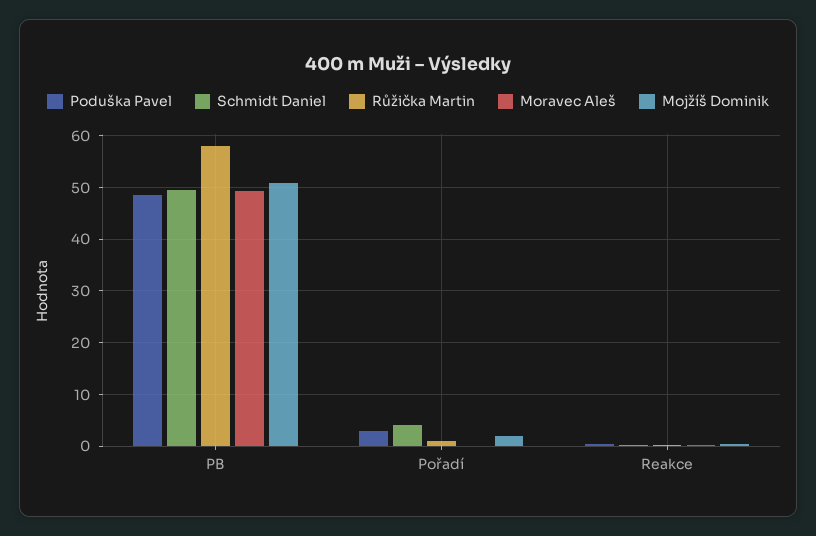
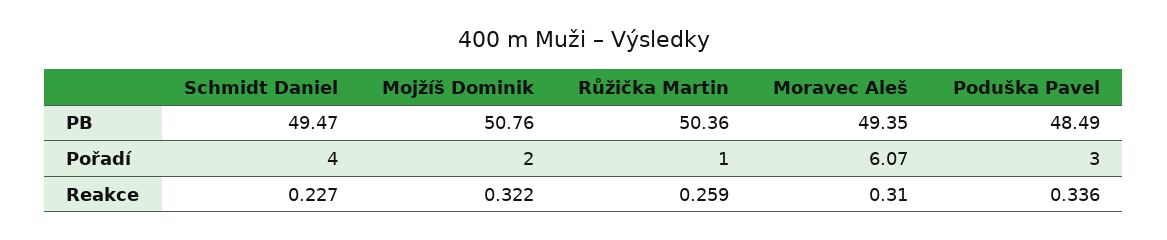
Růžička Martin, PB: 58 -> 50.36
Moravec Aleš, Pořadí: 0 -> 6.07

